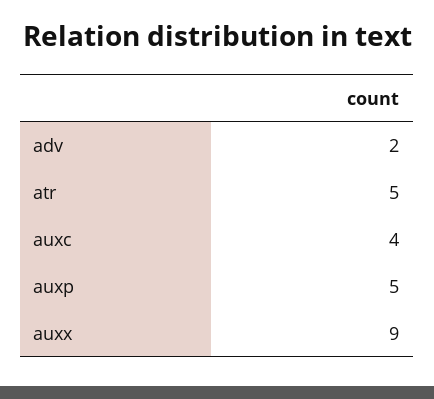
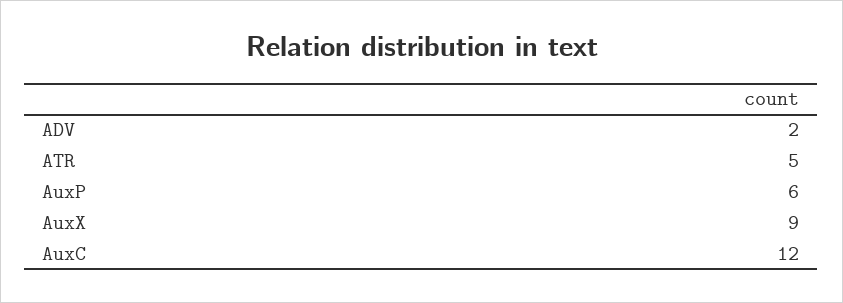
auxc: 4 -> 12
auxp: 5 -> 6

